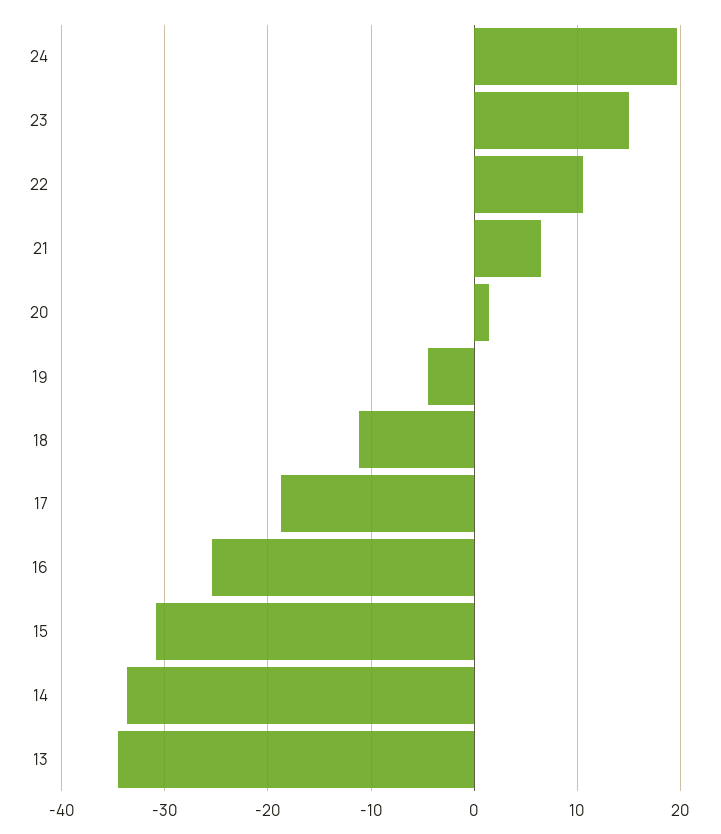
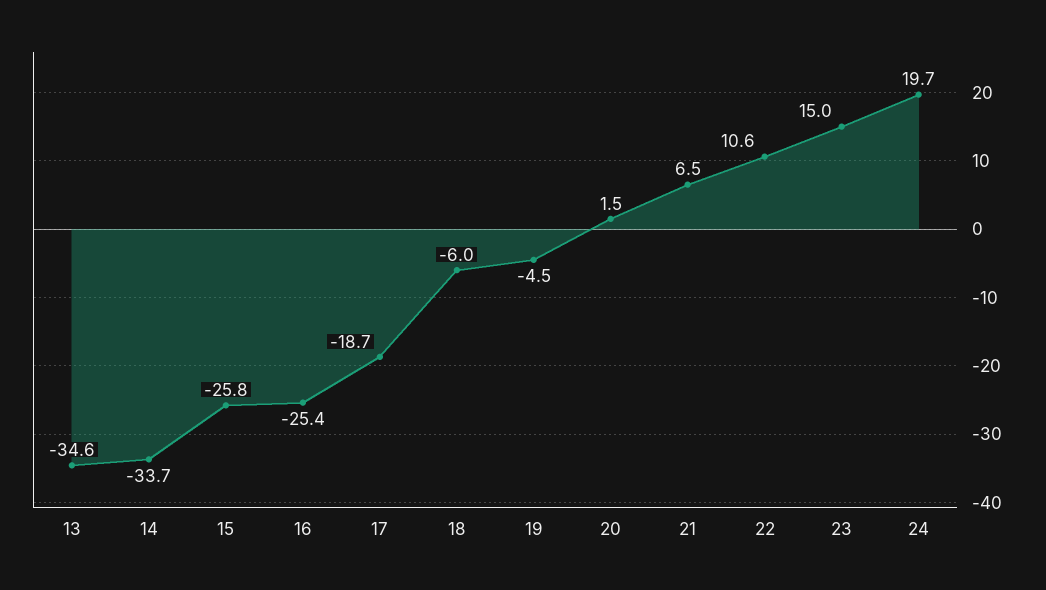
18: -11 -> -6
15: -31 -> -25.8

